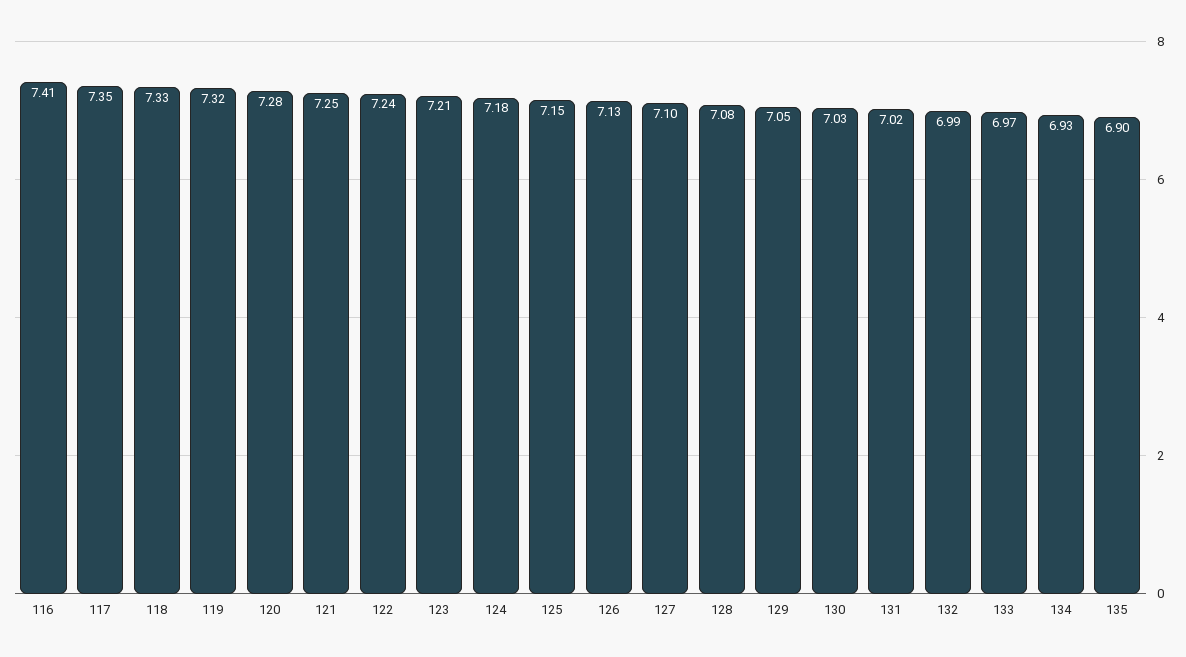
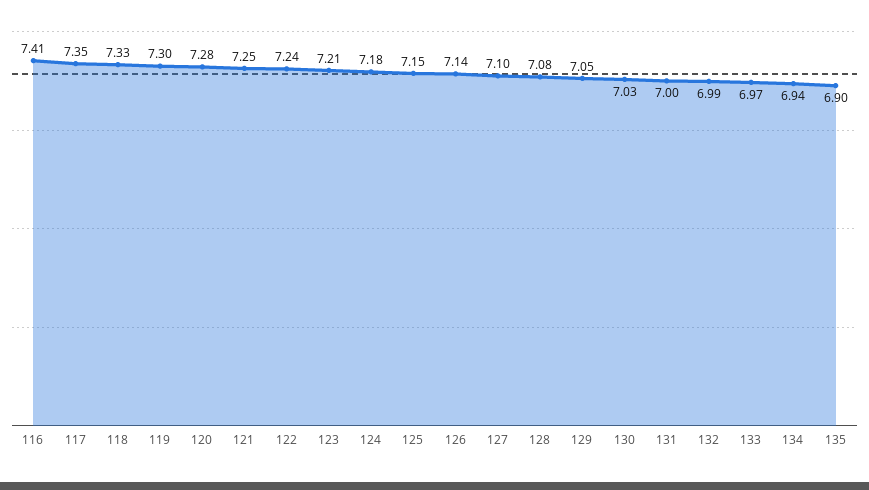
119: 7.32 -> 7.3
126: 7.13 -> 7.14
131: 7.02 -> 7
134: 6.93 -> 6.94

